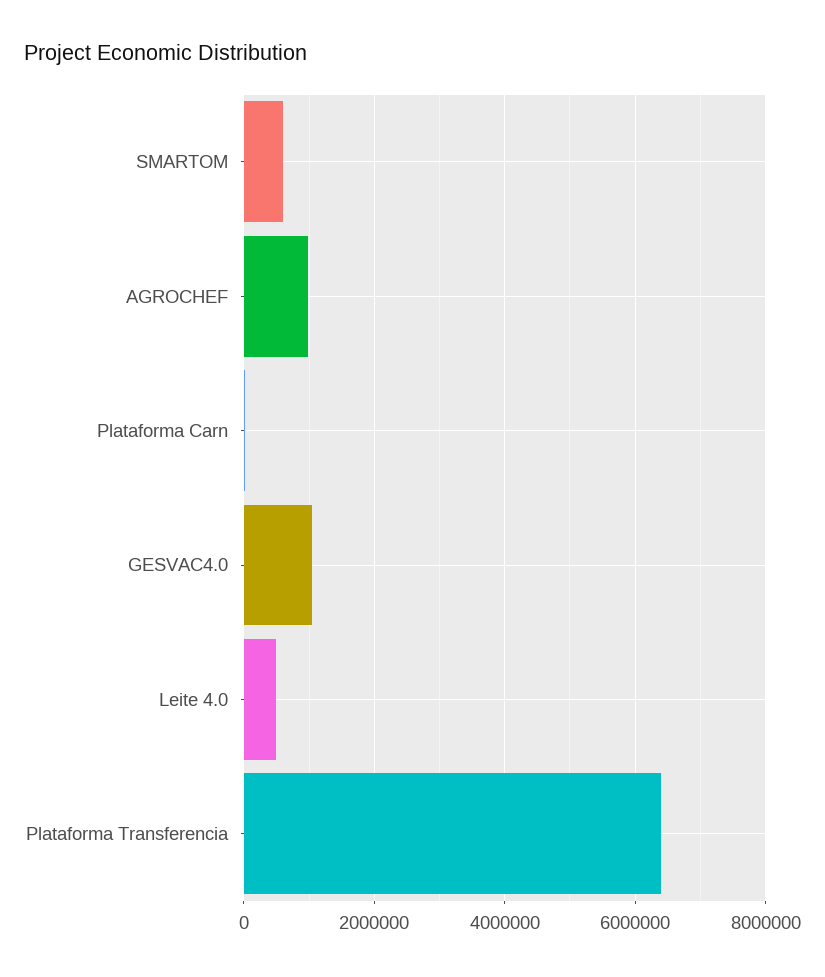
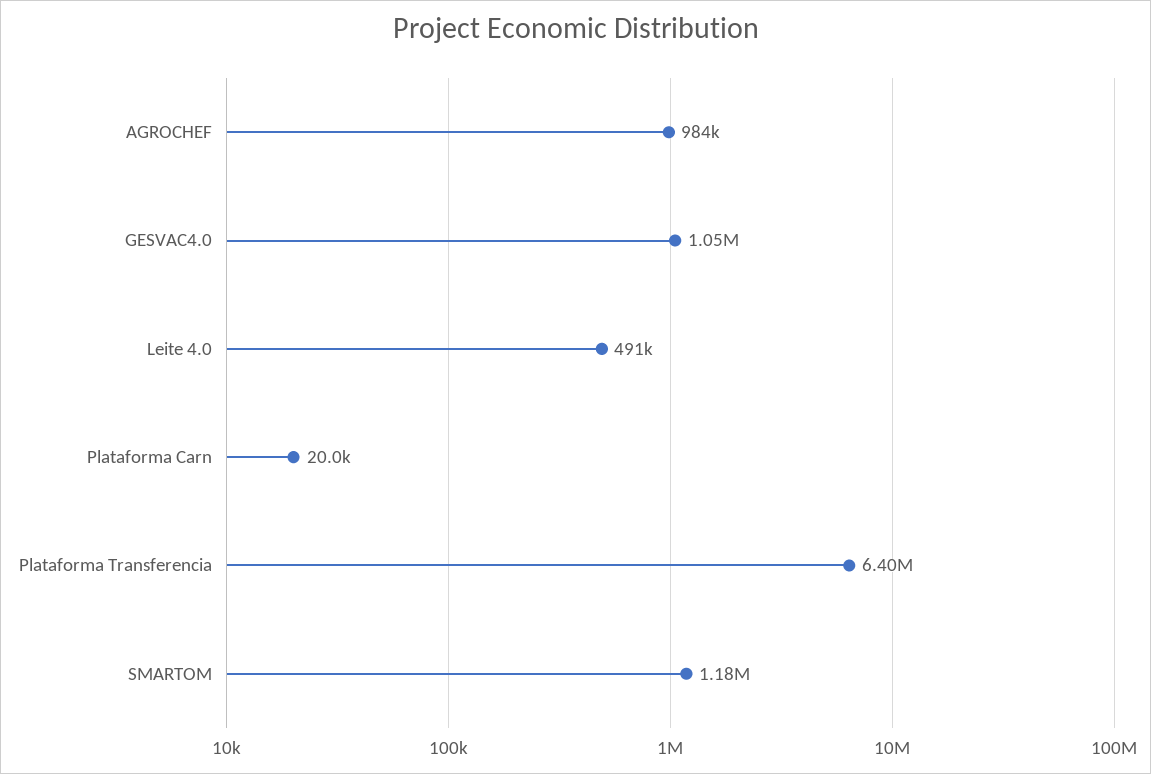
SMARTOM: 600000 -> 1180000

